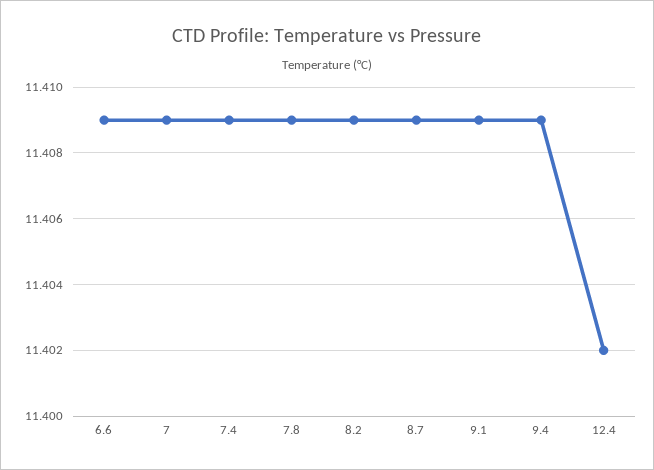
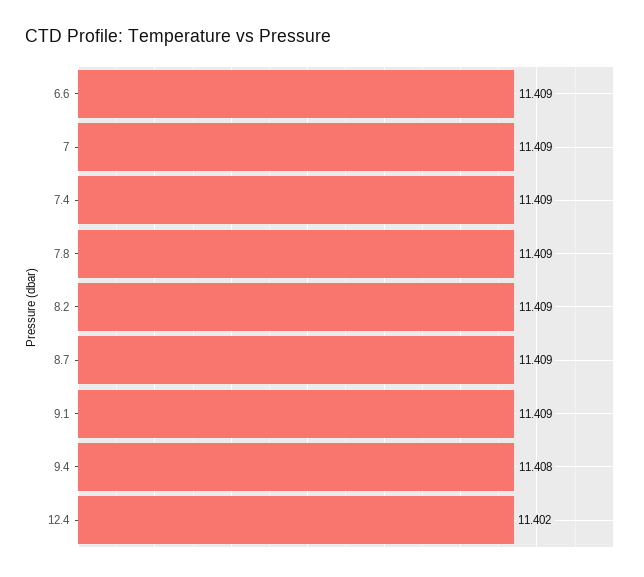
9.4: 11.409 -> 11.408

